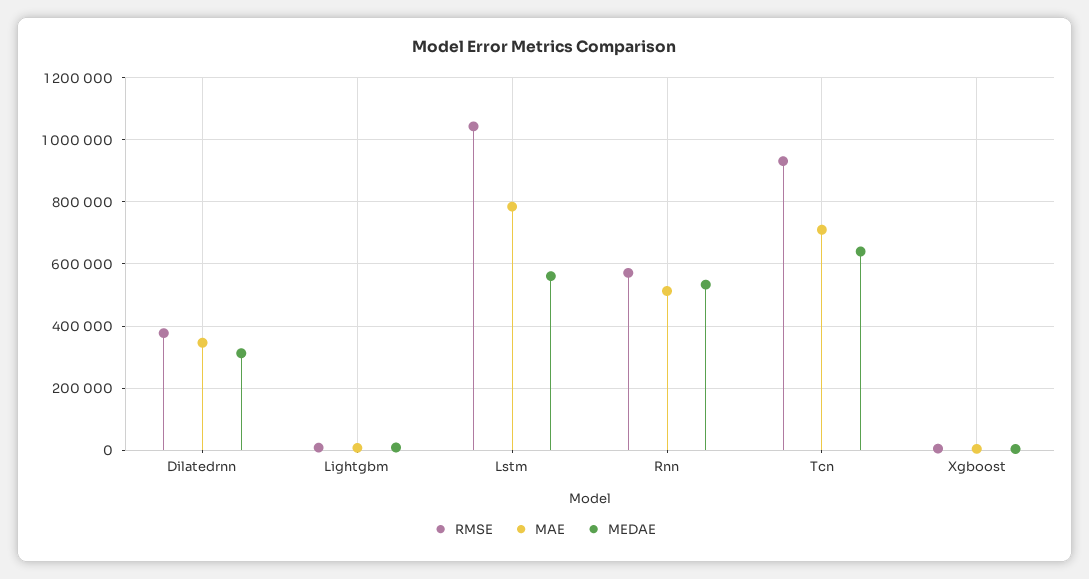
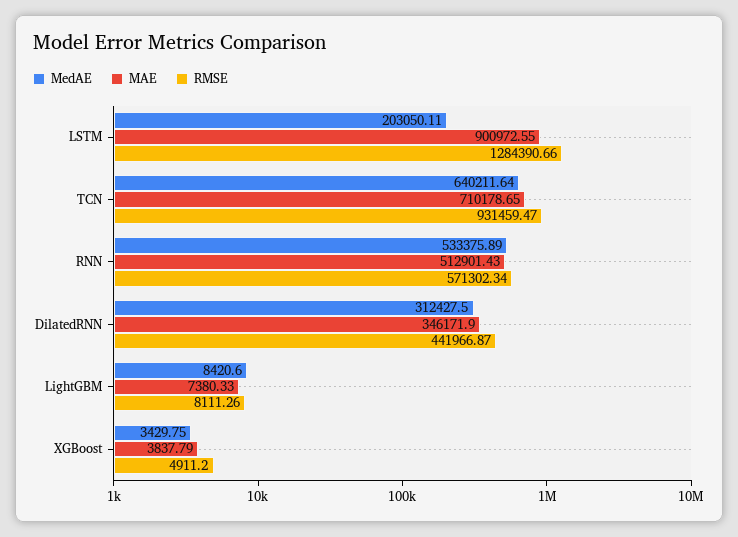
RMSE, Dilatedrnn: 380000 -> 441966.87
RMSE, Lstm: 1040000 -> 1284390.66
MAE, Lstm: 780000 -> 900972.55
MEDAE, Lstm: 560000 -> 203050.11

